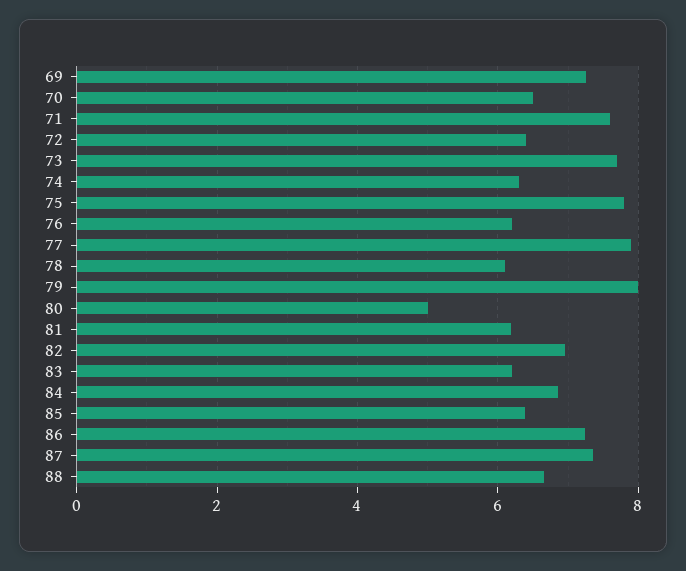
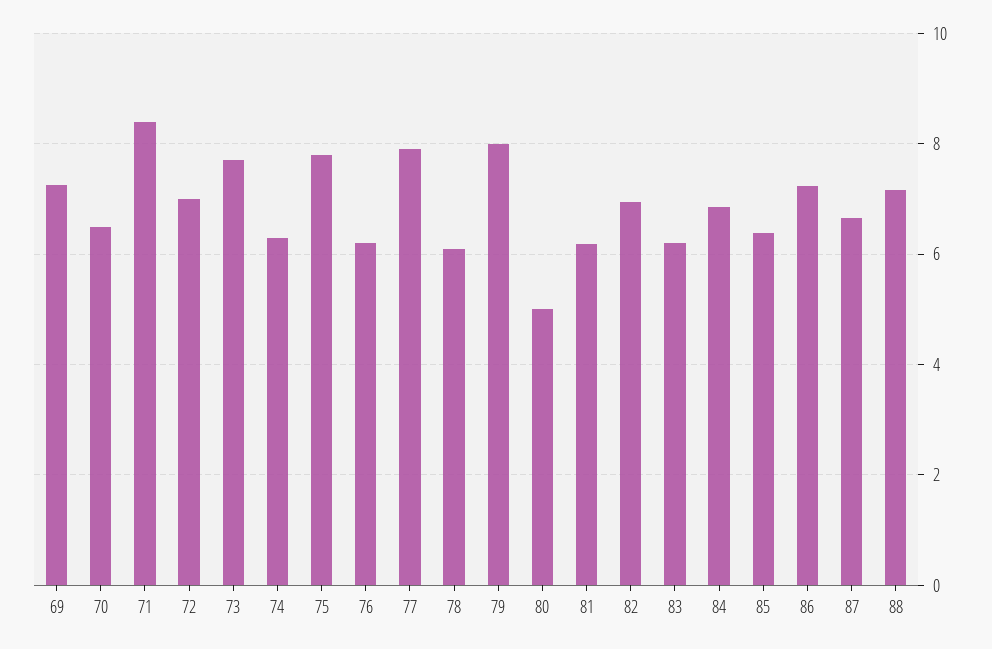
71: 7.6 -> 8.4
72: 6.4 -> 7
87: 7.4 -> 6.6
88: 6.6 -> 7.2

